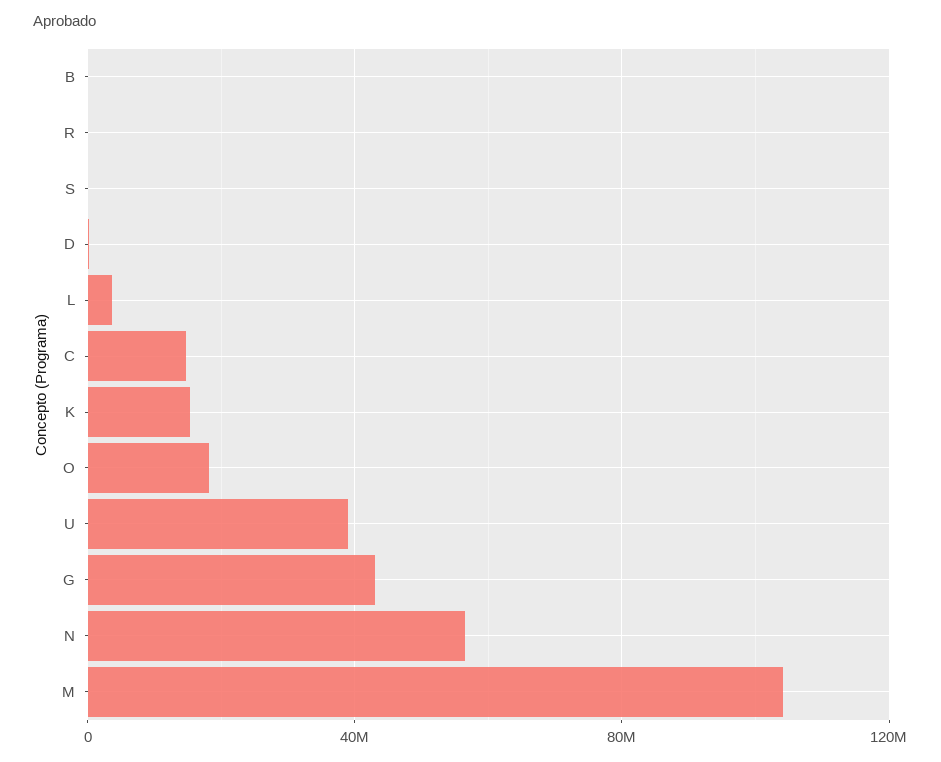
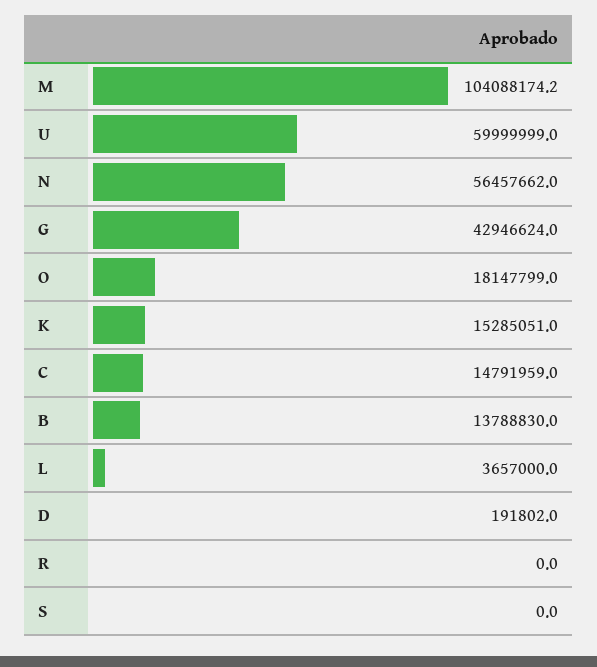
B: 0 -> 13788830
U: 40000000 -> 59999999

